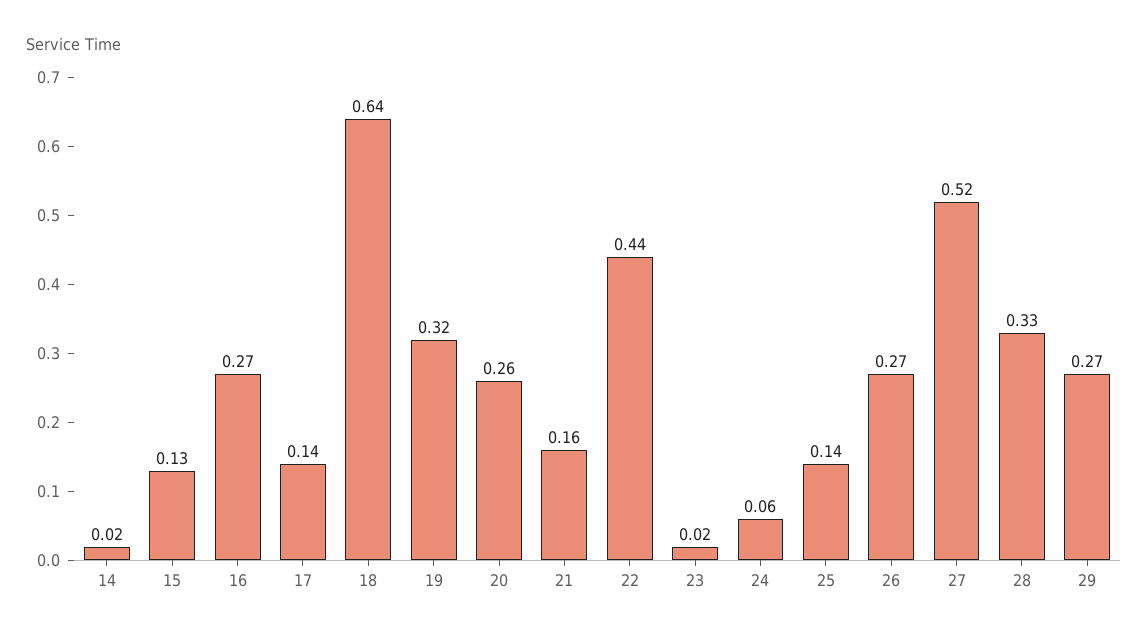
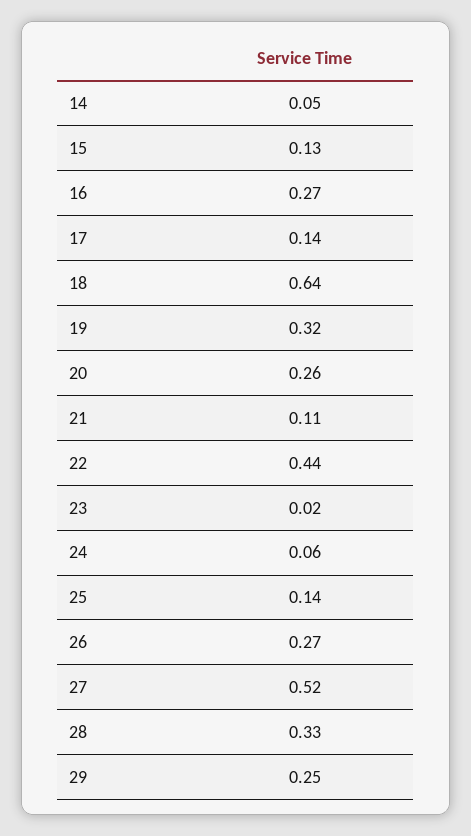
14: 0.02 -> 0.05
21: 0.16 -> 0.11
29: 0.27 -> 0.25

